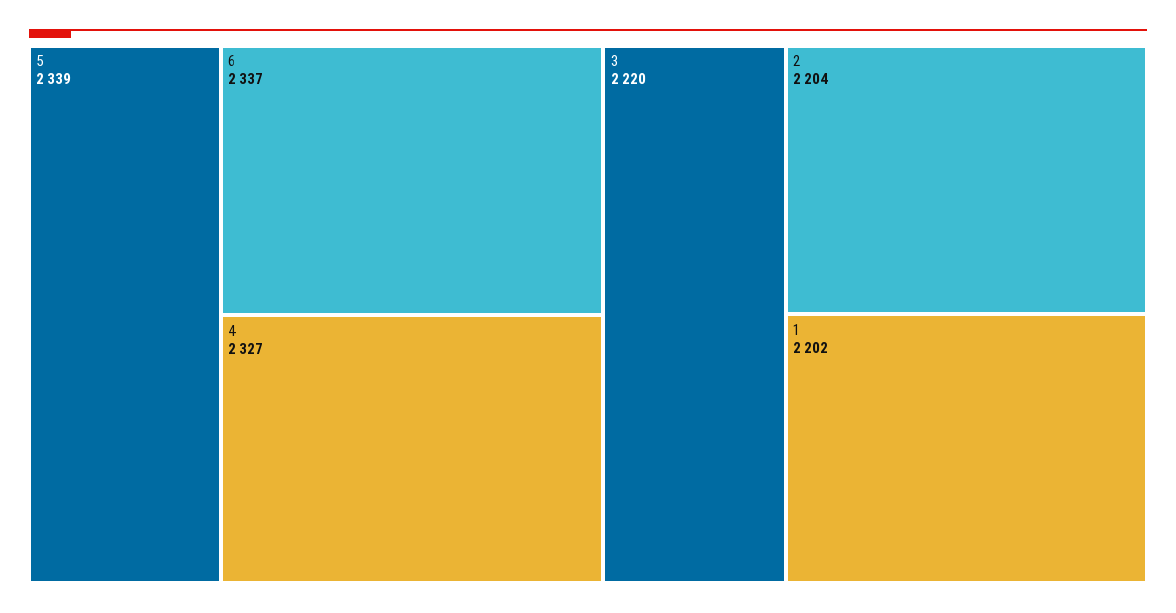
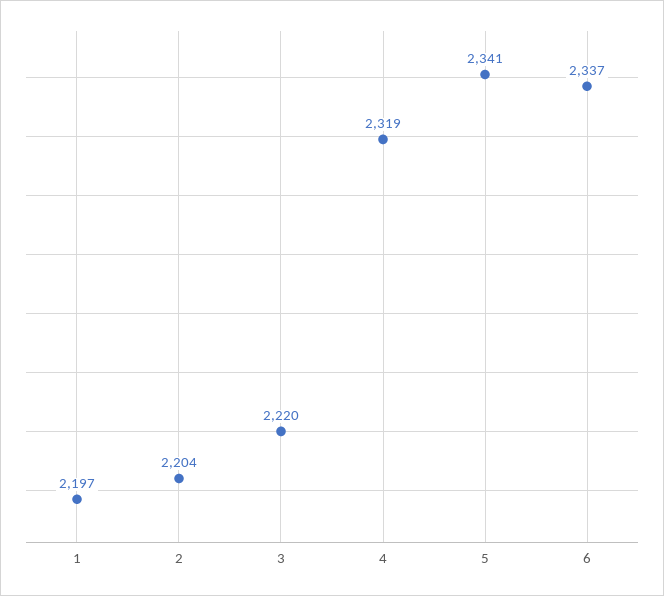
5: 2339 -> 2341
4: 2327 -> 2319
1: 2202 -> 2197

